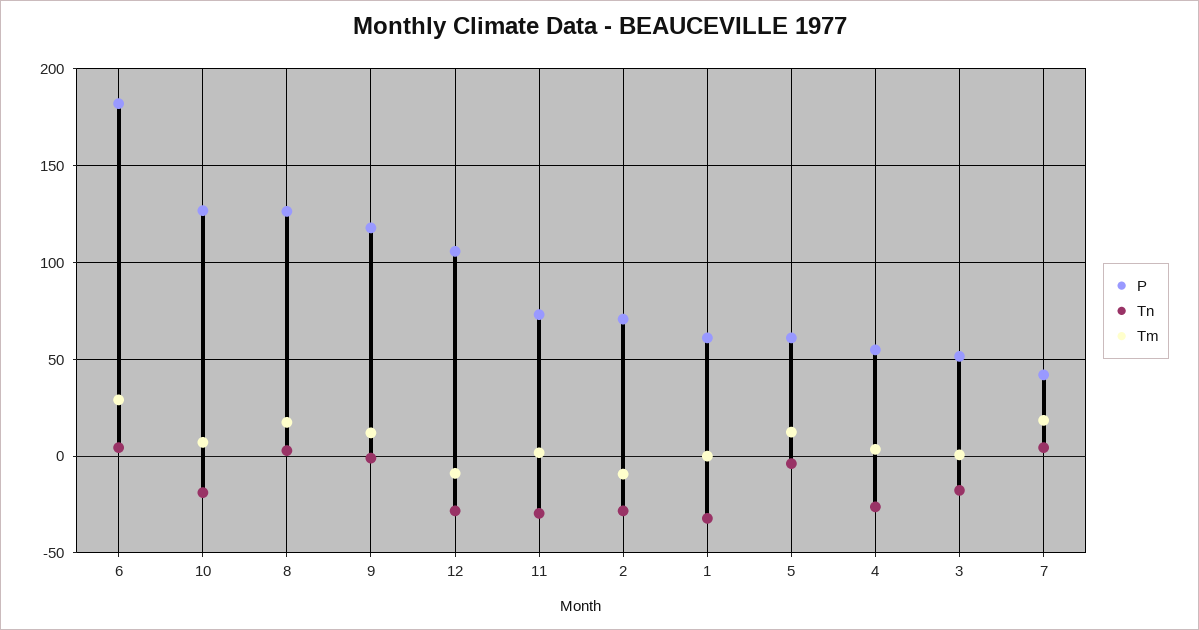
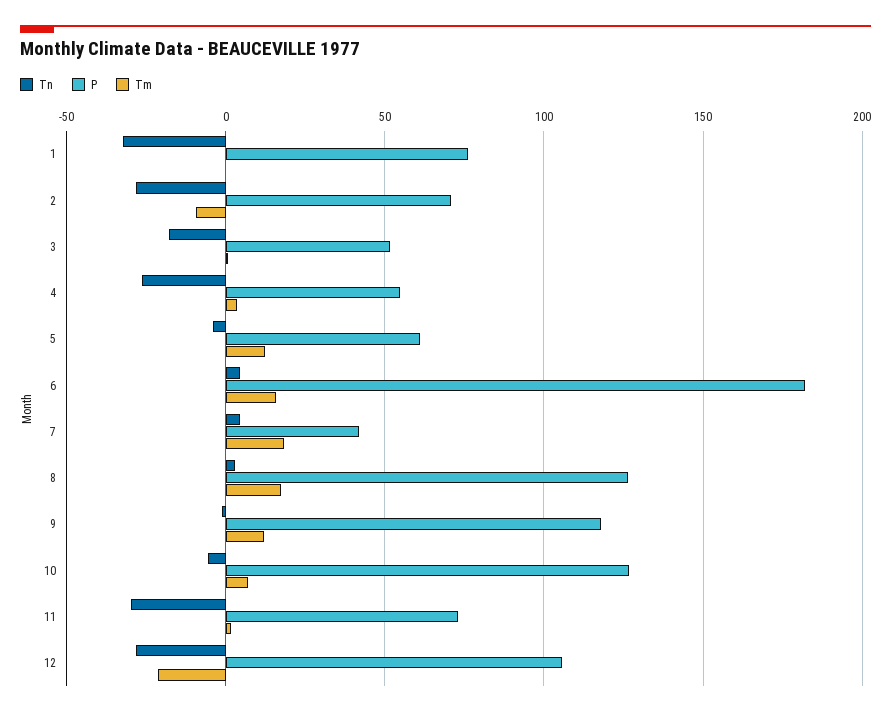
Tm, 6: 30 -> 15
Tn, 10: -20 -> -5
Tm, 12: -10 -> -20
P, 1: 60 -> 75

